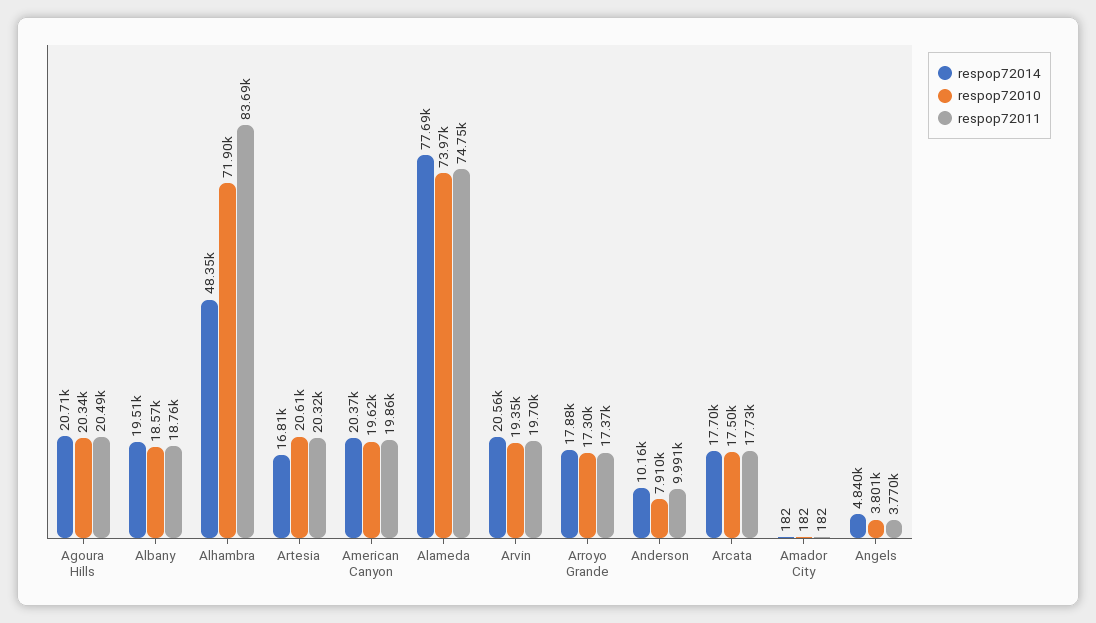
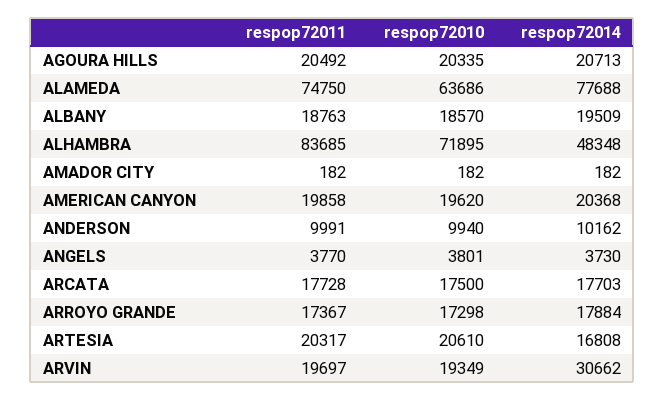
respop72010, Alameda: 73970 -> 63686
respop72014, Arvin: 20560 -> 30662
respop72010, Anderson: 7910 -> 9940
respop72014, Angels: 4840 -> 3730

